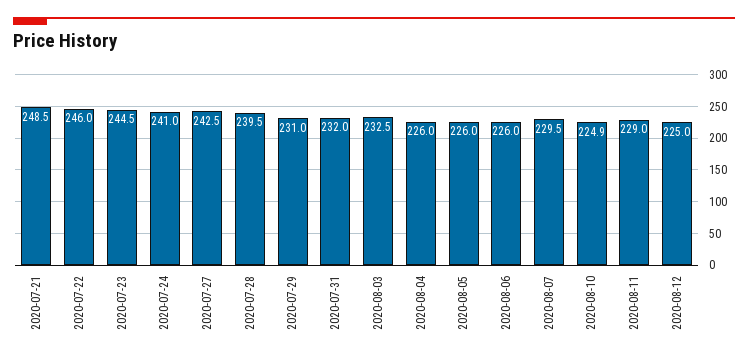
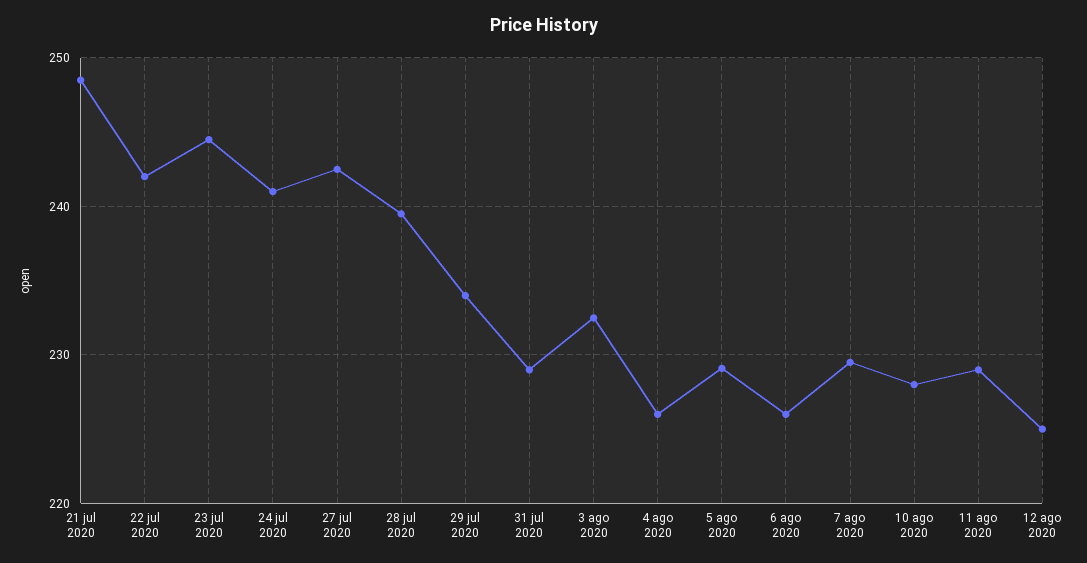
2020-07-22: 246 -> 242
2020-07-29: 231 -> 234
2020-07-31: 232 -> 229
2020-08-05: 226 -> 229
2020-08-10: 224.9 -> 228

